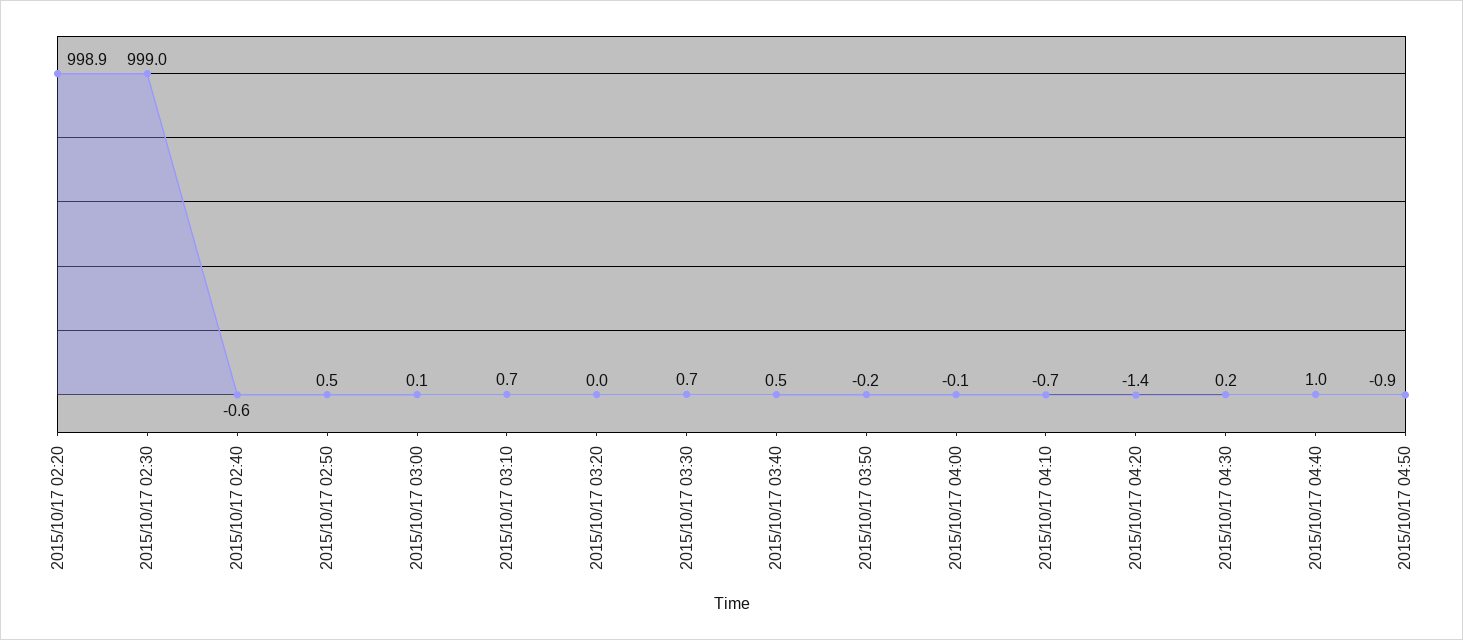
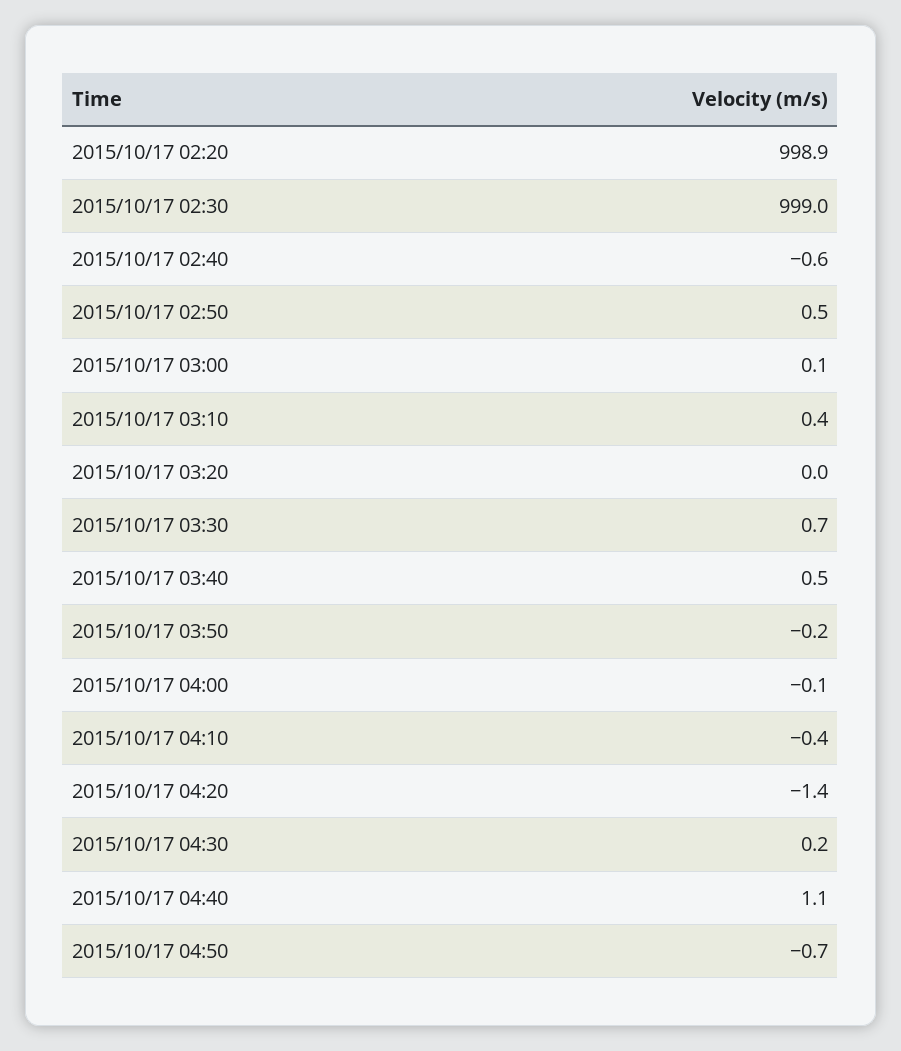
2015/10/17 03:10: 0.7 -> 0.4
2015/10/17 04:10: -0.7 -> -0.4
2015/10/17 04:40: 1 -> 1.1
2015/10/17 04:50: -0.9 -> -0.7

